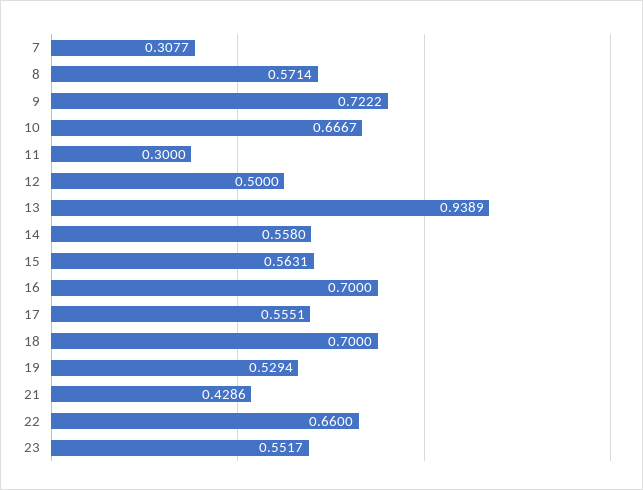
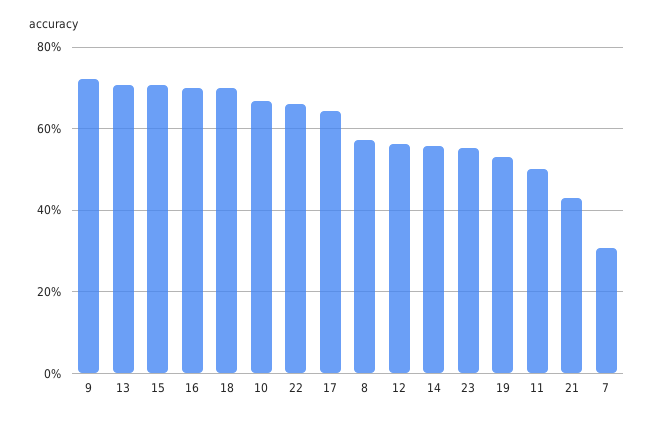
11: 0.3 -> 0.5
12: 0.5 -> 0.56
13: 0.9389 -> 0.7
15: 0.5631 -> 0.7
17: 0.5551 -> 0.64

